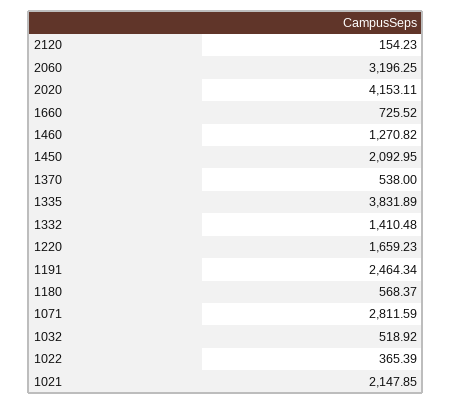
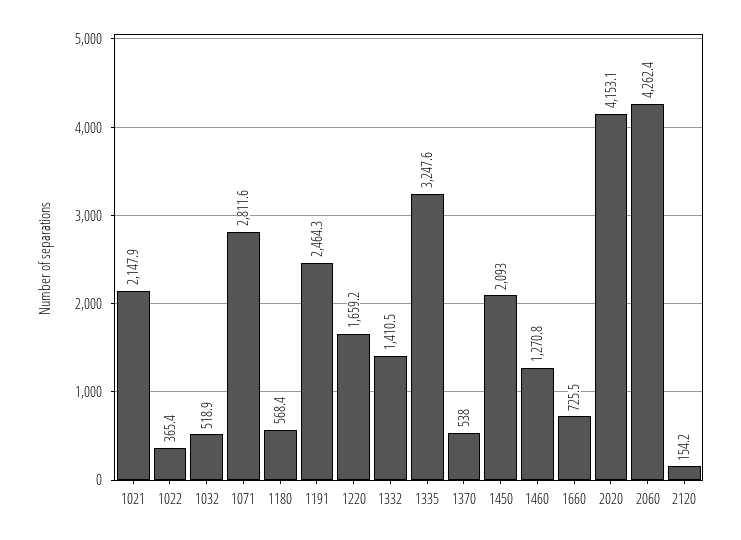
2060: 3196.25 -> 4262.4
1335: 3831.89 -> 3247.6

